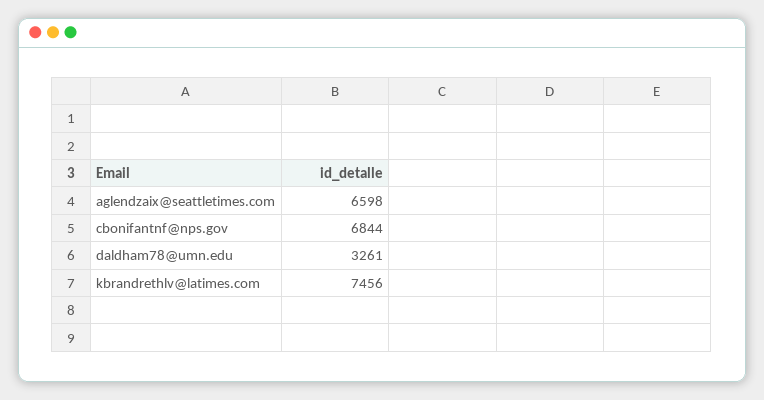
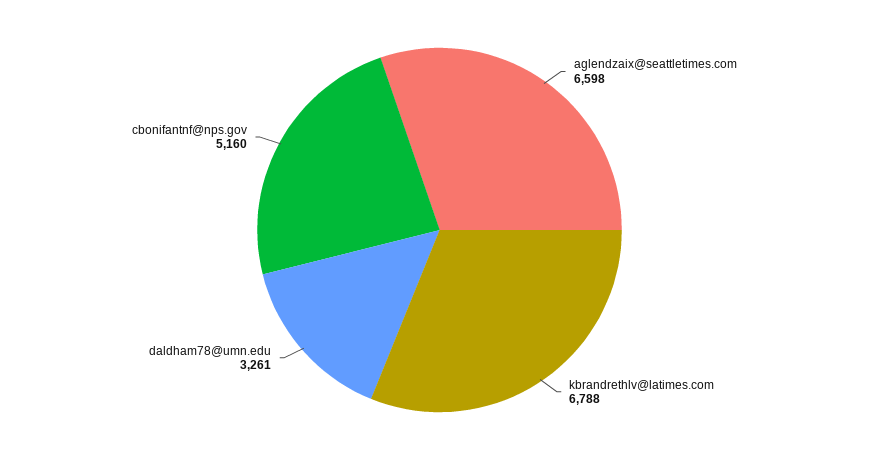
cbonifantnf@nps.gov: 6844 -> 5160
kbrandrethlv@latimes.com: 7456 -> 6788

